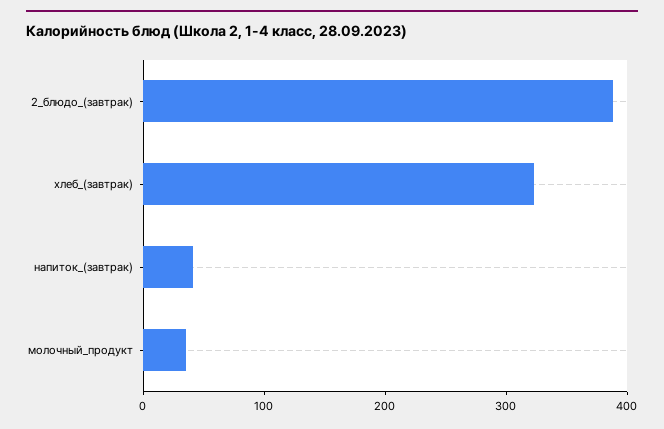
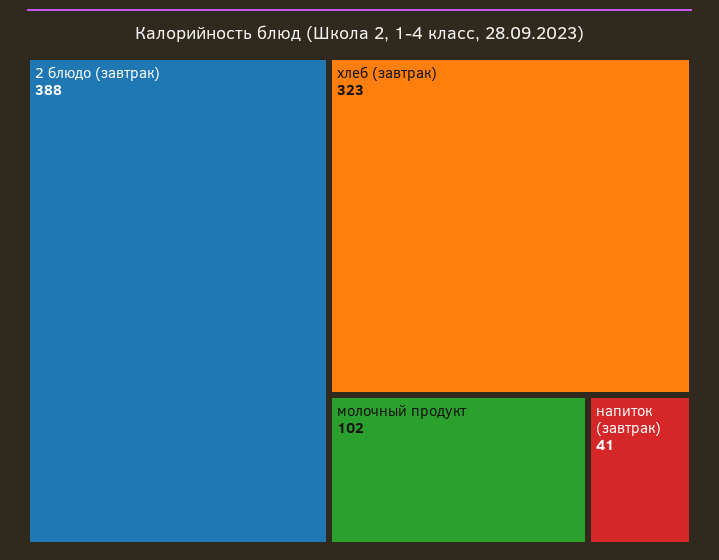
молочный_продукт: 40 -> 102

